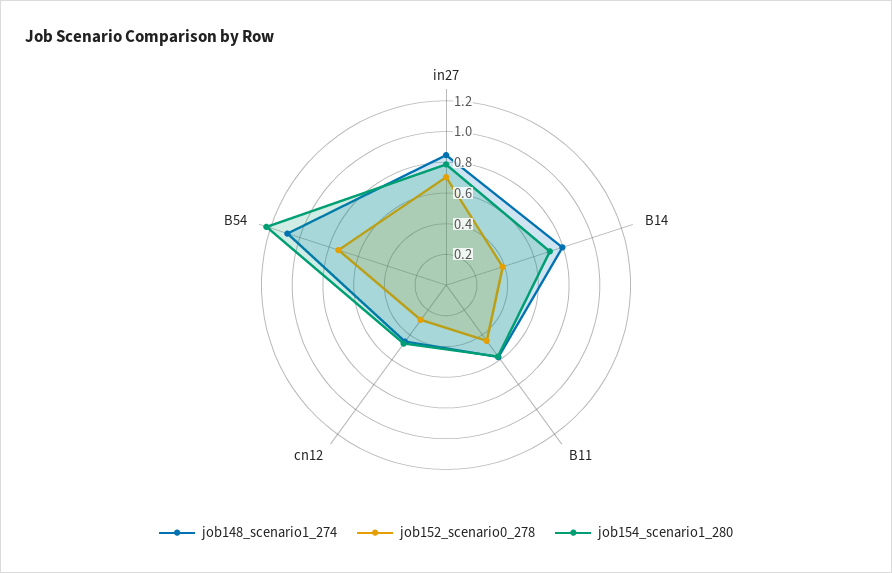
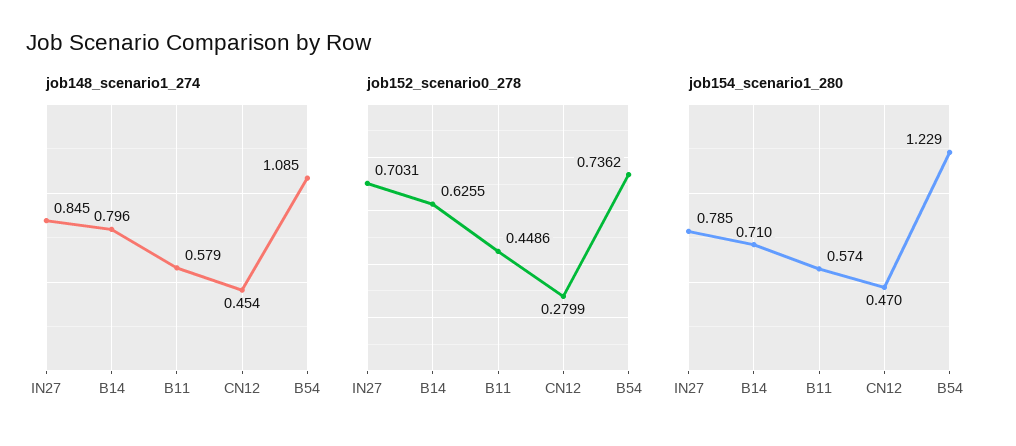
job152_scenario0_278, B14: 0.4 -> 0.6255

